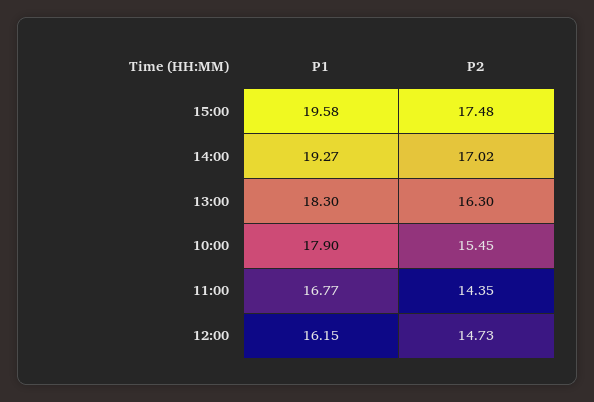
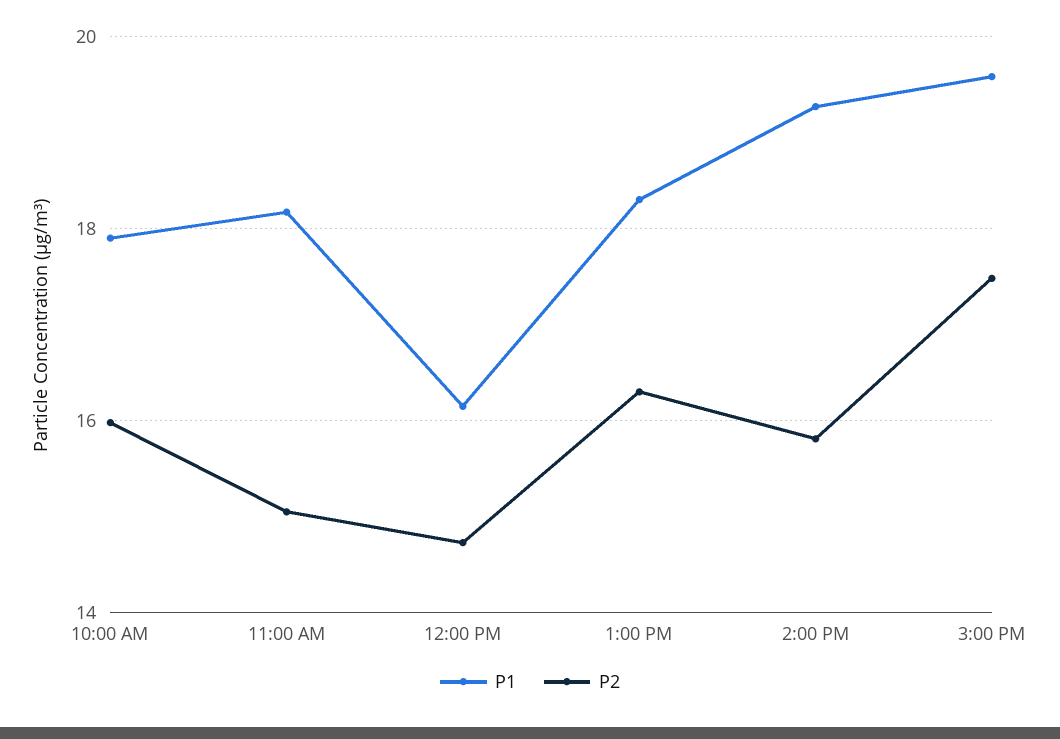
P2, 14:00: 17.02 -> 15.8
P2, 10:00: 15.45 -> 16
P1, 11:00: 16.77 -> 18.2
P2, 11:00: 14.35 -> 15

